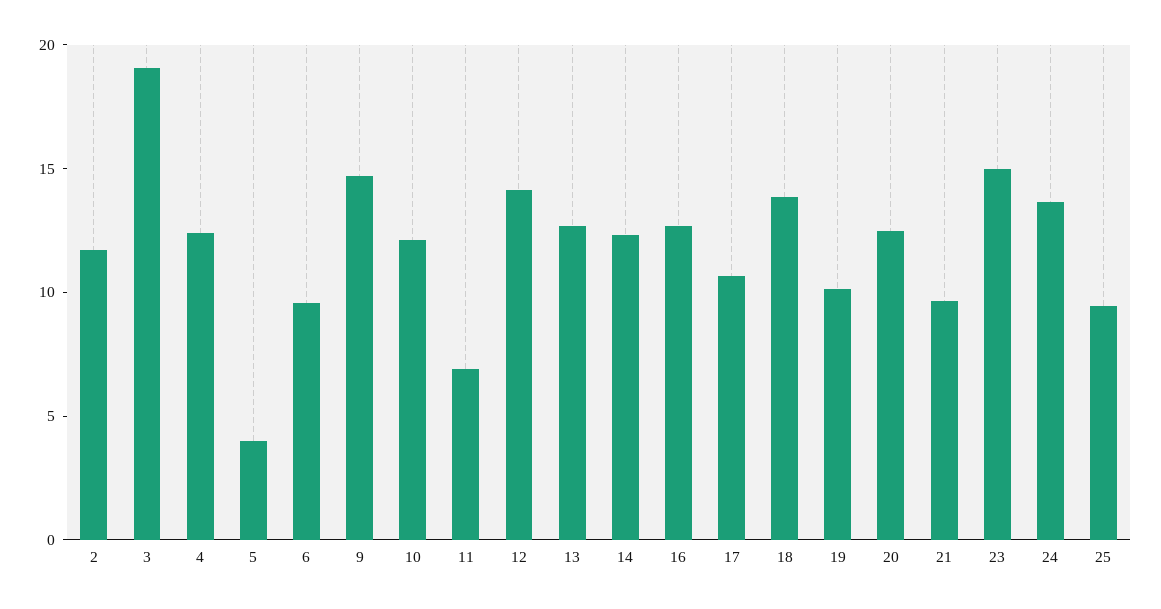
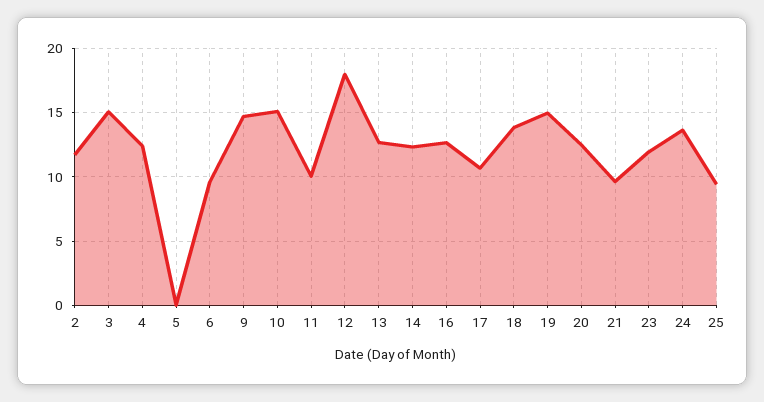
3: 19 -> 15
5: 4 -> 0
10: 12 -> 15
11: 7 -> 10
12: 14 -> 18
19: 10 -> 15
23: 15 -> 12

